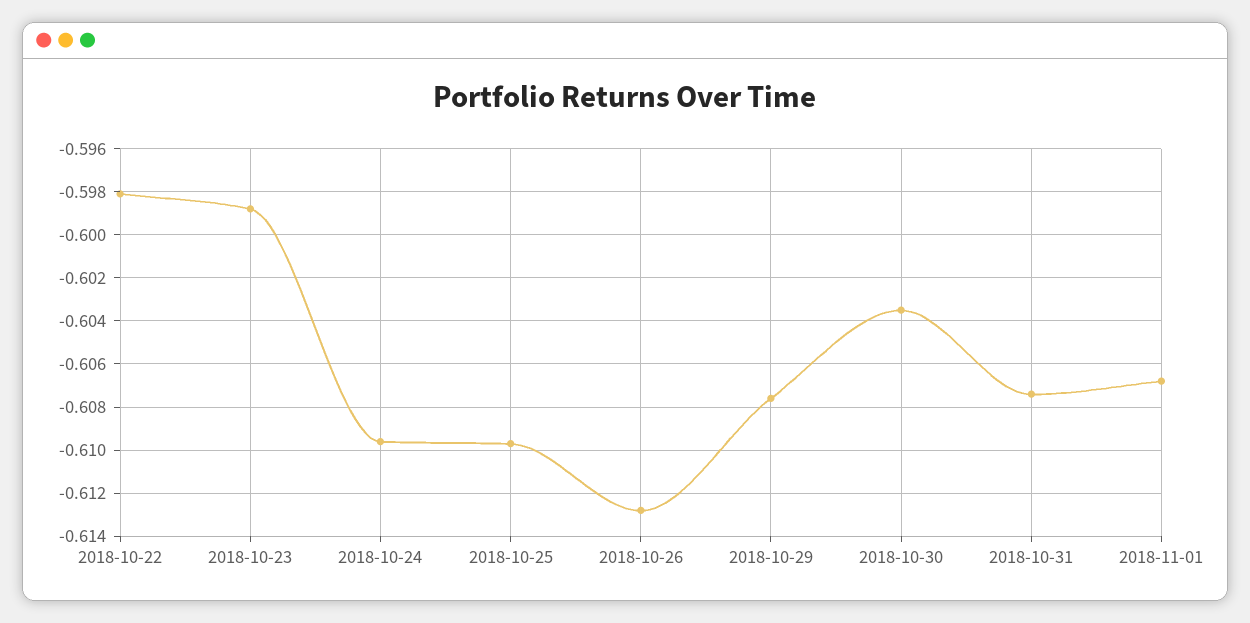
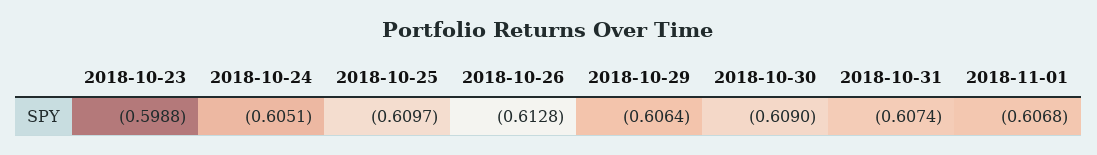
2018-10-22: -0.598 -> none
2018-10-24: -0.6095 -> -0.6051
2018-10-29: -0.6075 -> -0.6064
2018-10-30: -0.6035 -> -0.609

